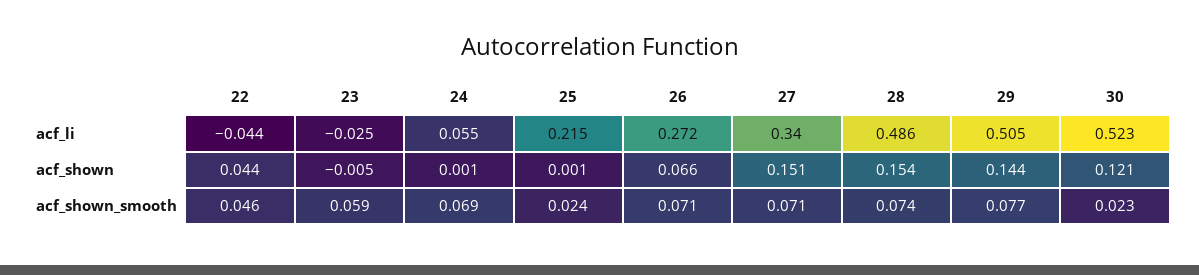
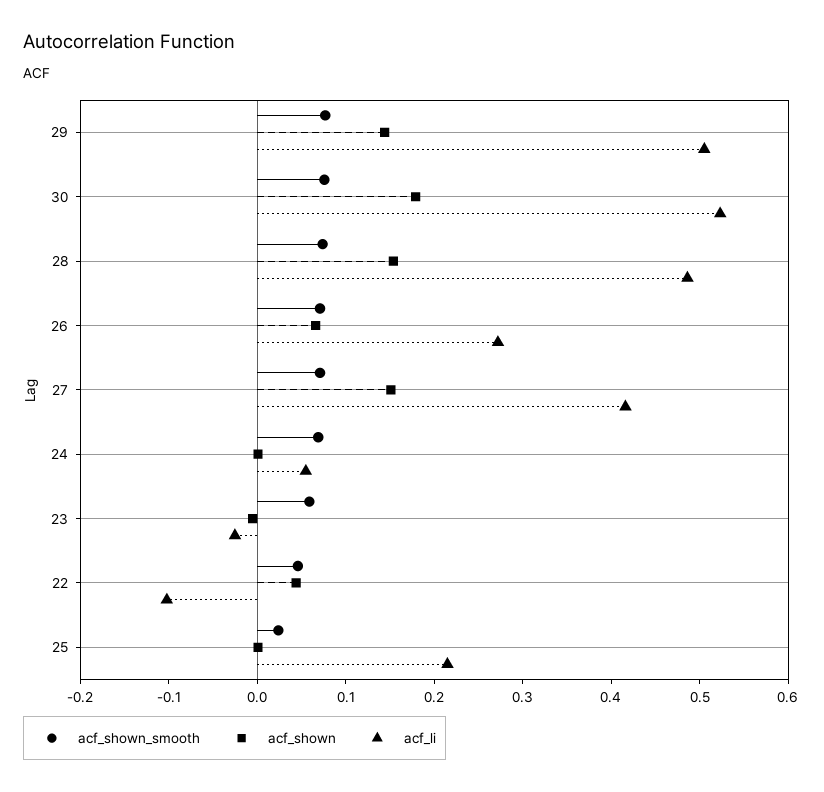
acf_li, 22: -0.044 -> -0.1
acf_li, 27: 0.34 -> 0.42
acf_shown, 30: 0.121 -> 0.18
acf_shown_smooth, 30: 0.023 -> 0.08

